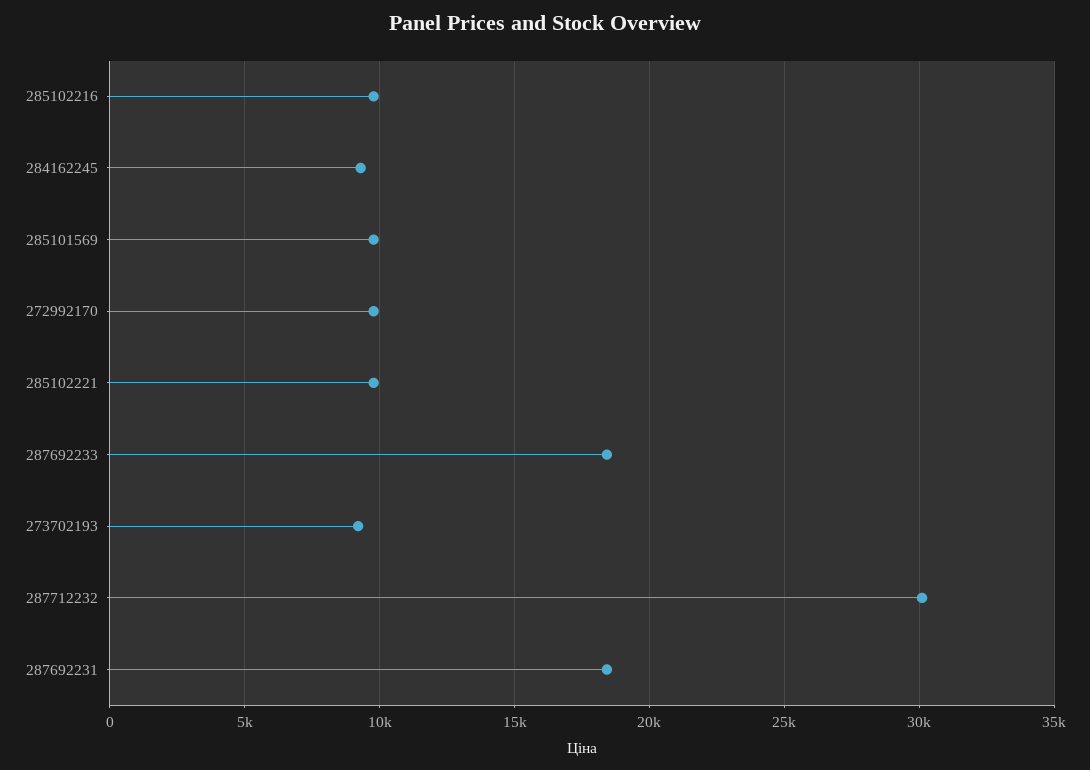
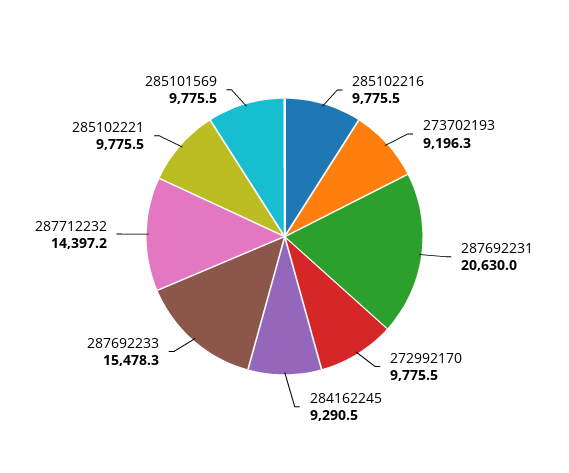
287692233: 18500 -> 15478.3
287712232: 30000 -> 14397.2
287692231: 18500 -> 20630

